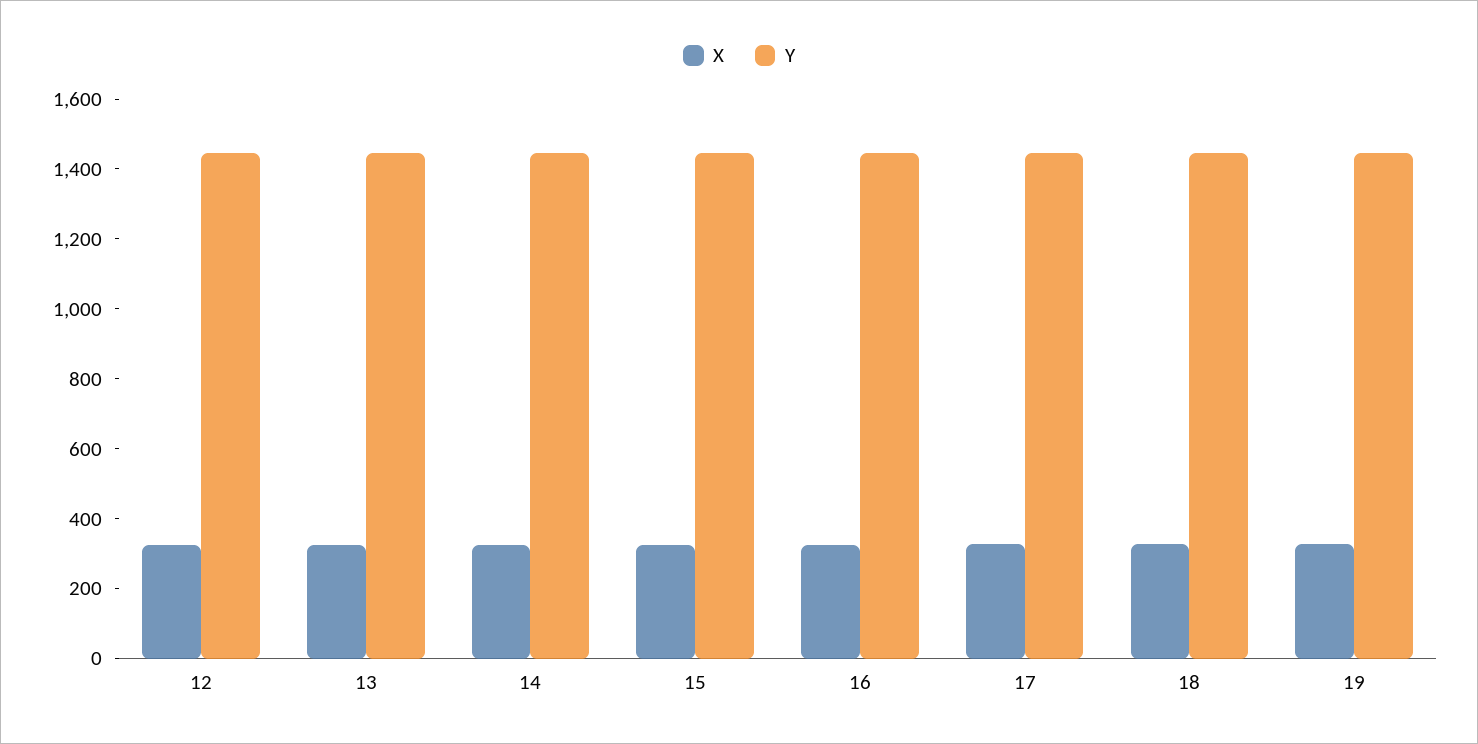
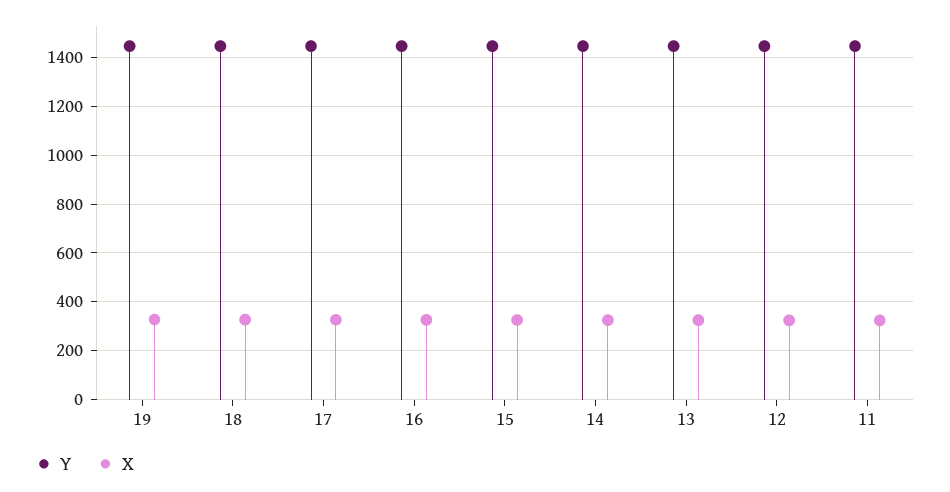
Y, 11: none -> 1450
X, 11: none -> 325

